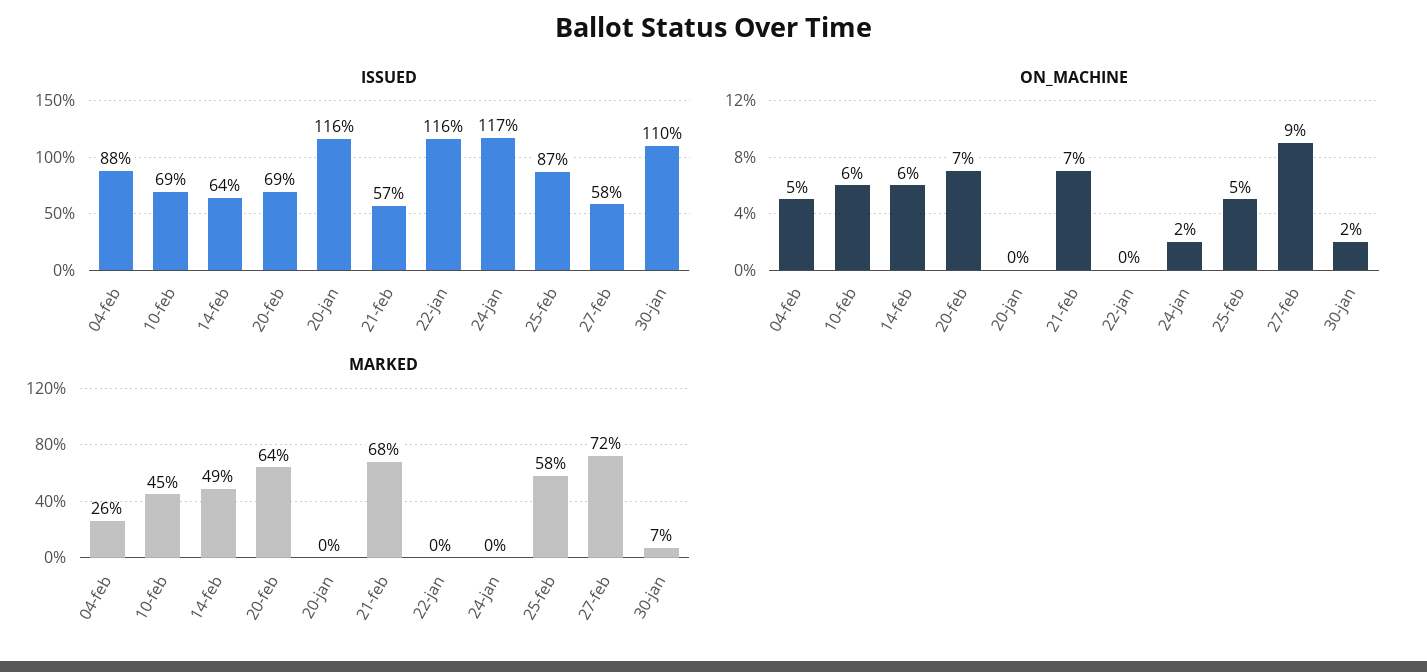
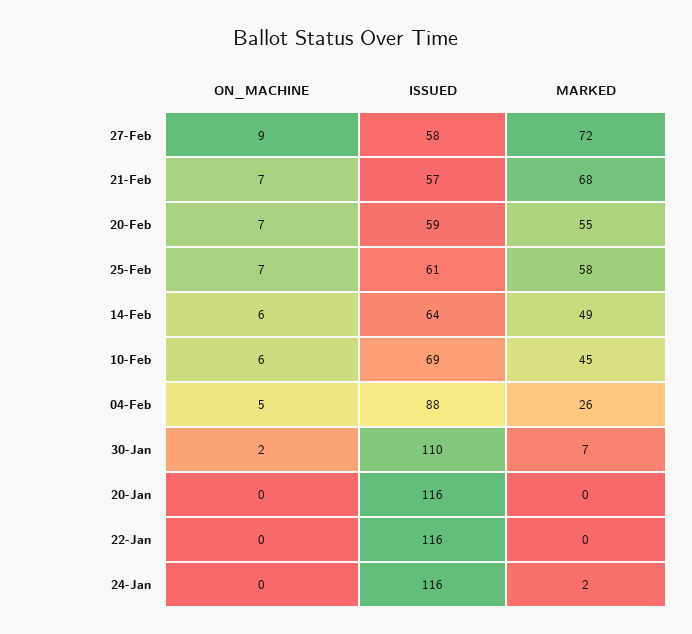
ISSUED, 20-feb: 69 -> 59
ISSUED, 24-jan: 117 -> 116
ISSUED, 25-feb: 87 -> 61
ON_MACHINE, 24-jan: 2 -> 0
ON_MACHINE, 25-feb: 5 -> 7
MARKED, 20-feb: 64 -> 55
MARKED, 24-jan: 0 -> 2

